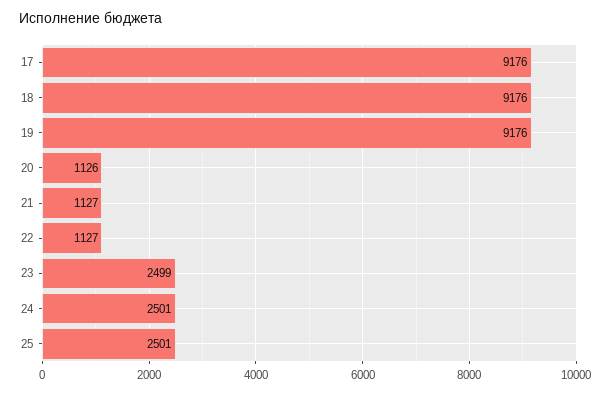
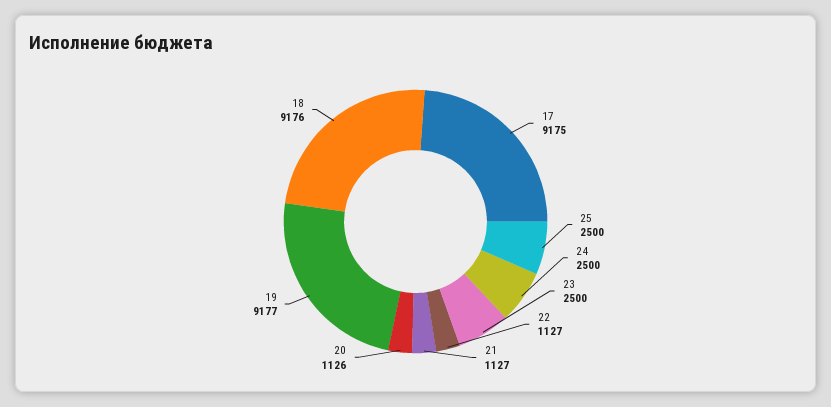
17: 9176 -> 9175
19: 9176 -> 9177
23: 2499 -> 2500
24: 2501 -> 2500
25: 2501 -> 2500

